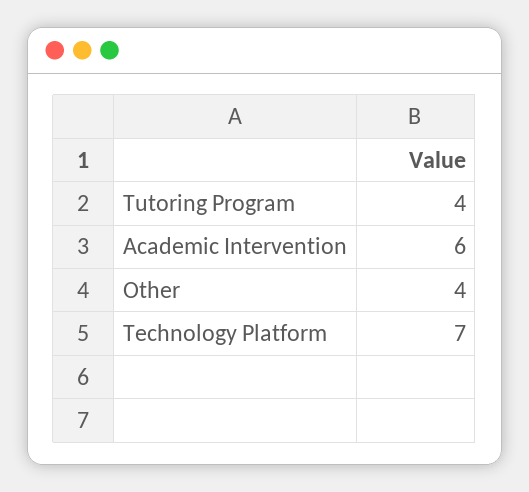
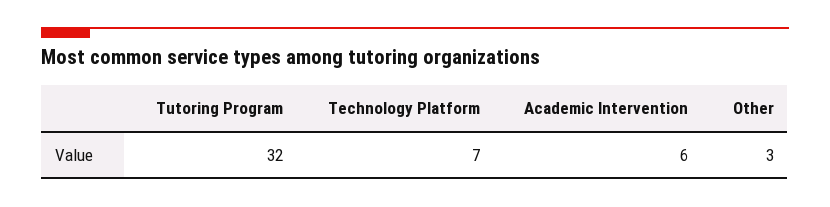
Tutoring Program: 4 -> 32
Other: 4 -> 3

